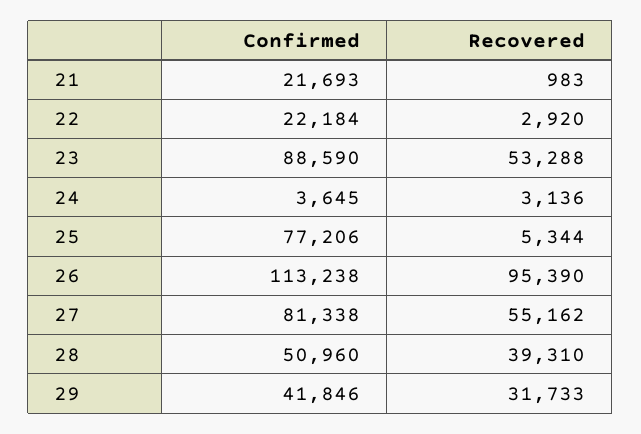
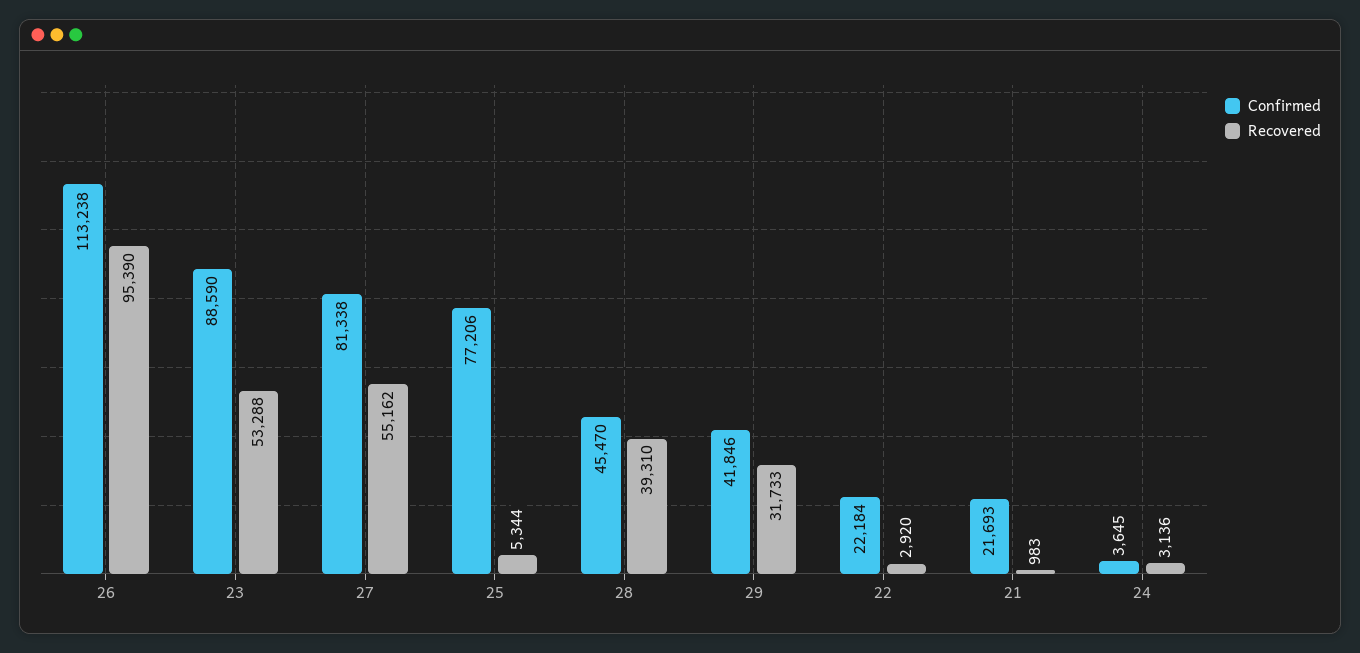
Confirmed, 28: 50960 -> 45470

